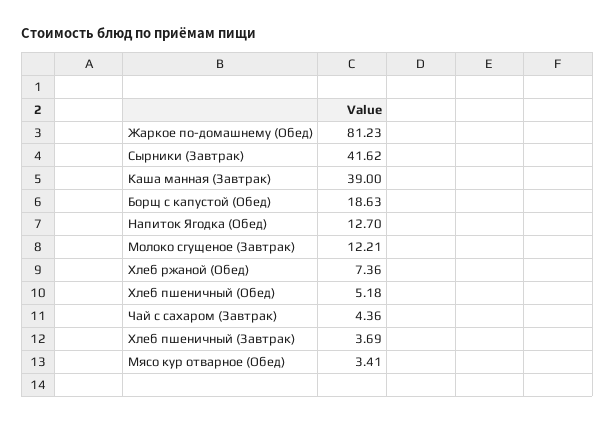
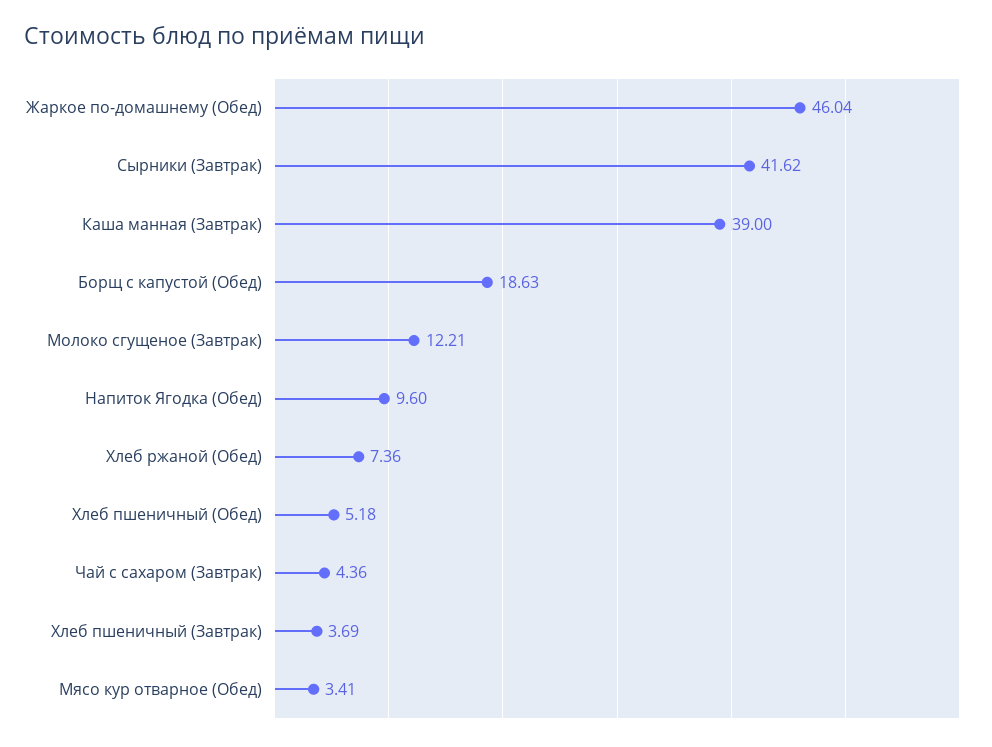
Жаркое по-домашнему (Обед): 81.23 -> 46.04
Напиток Ягодка (Обед): 12.7 -> 9.6

